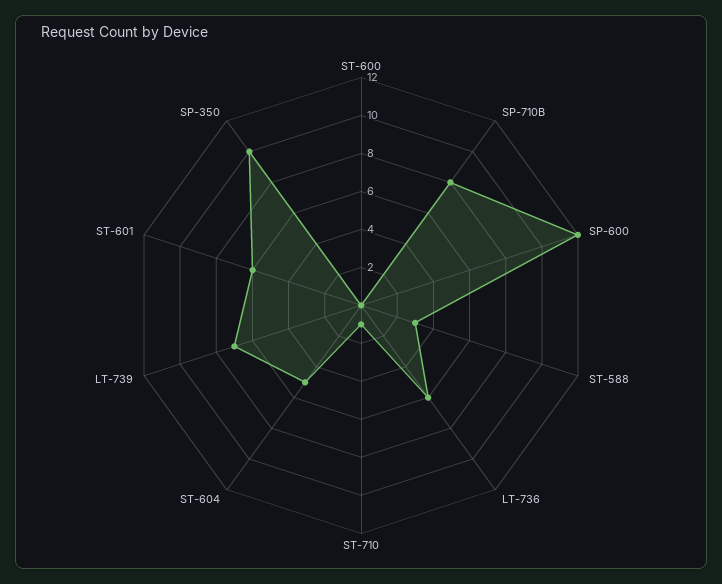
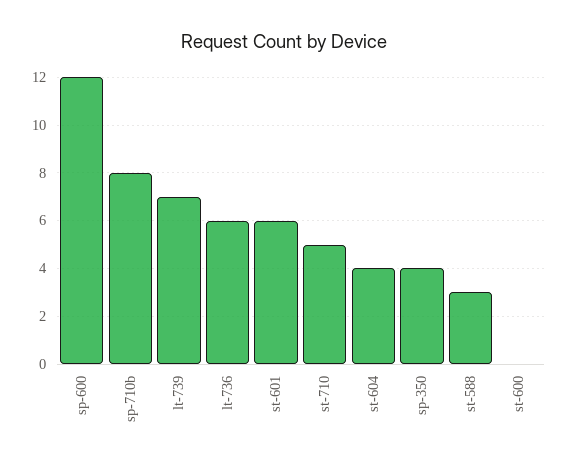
ST-710: 1 -> 5
ST-604: 5 -> 4
SP-350: 10 -> 4

